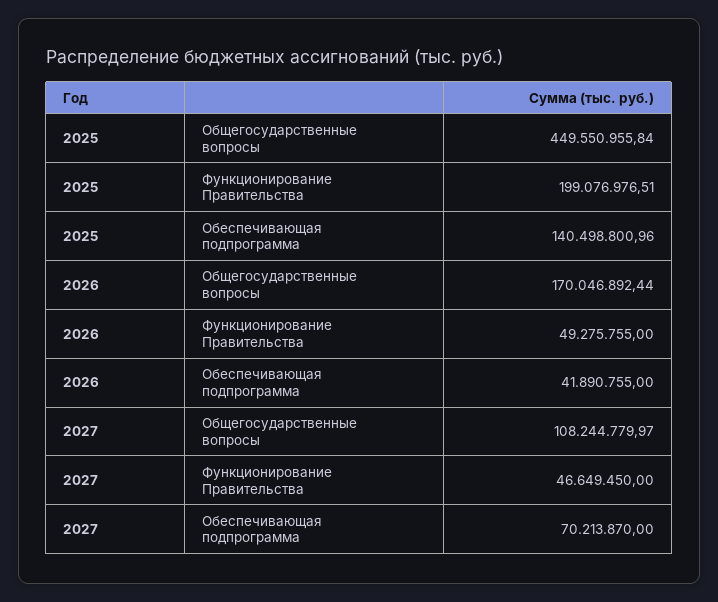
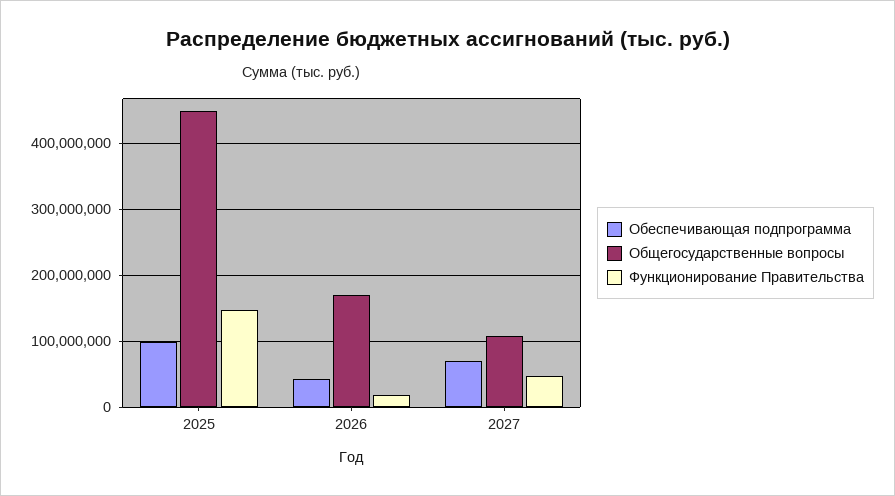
Функционирование Правительства, 2025: 199076976.51 -> 150000000
Обеспечивающая подпрограмма, 2025: 140498800.96 -> 100000000
Функционирование Правительства, 2026: 49275755 -> 20000000

